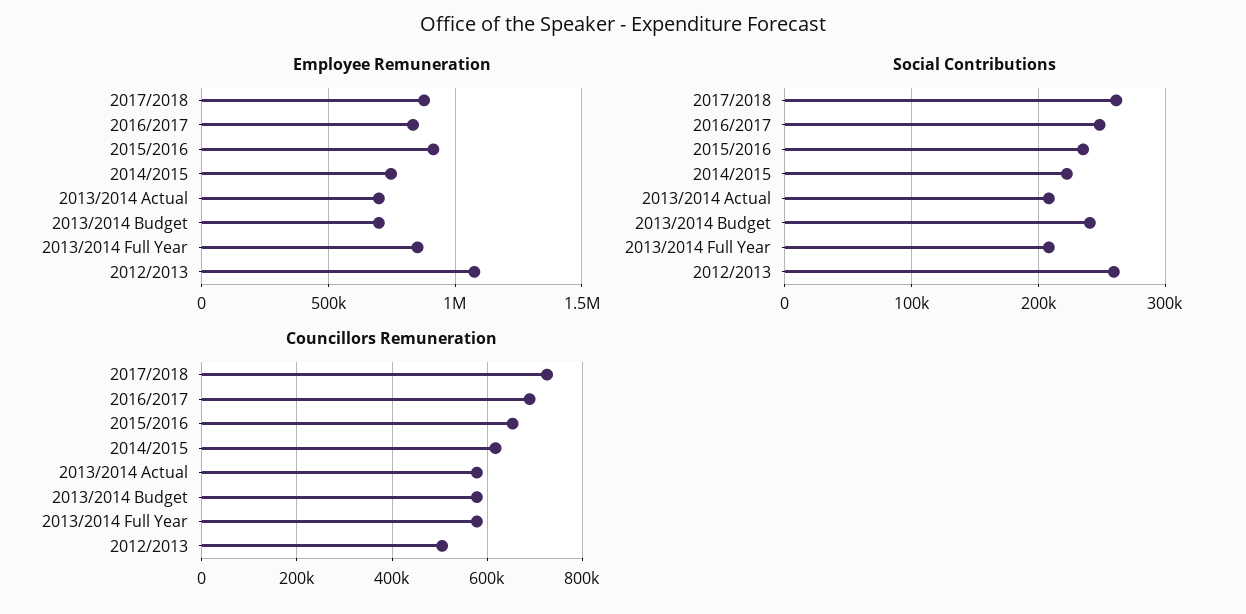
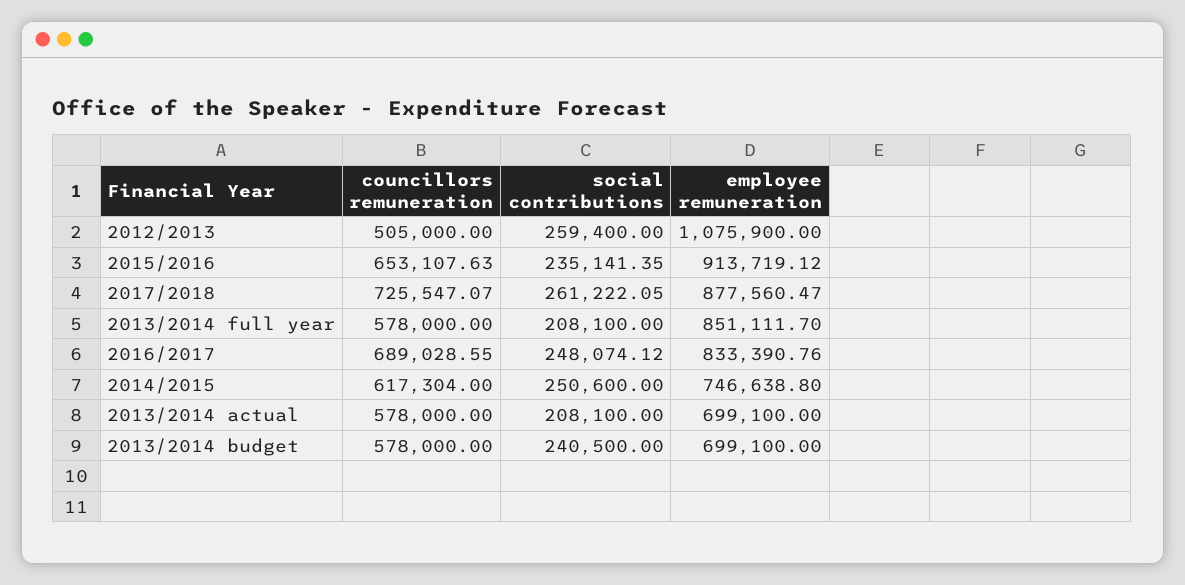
Social Contributions, 2014/2015: 220000 -> 250600

